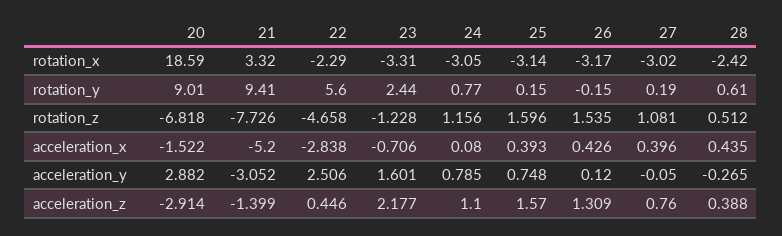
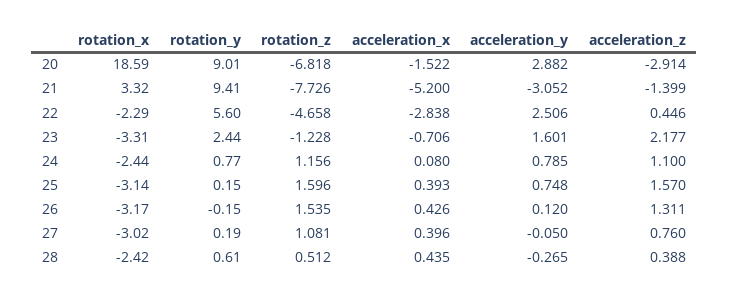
24, rotation_x: -3.05 -> -2.44
26, acceleration_z: 1.309 -> 1.311

